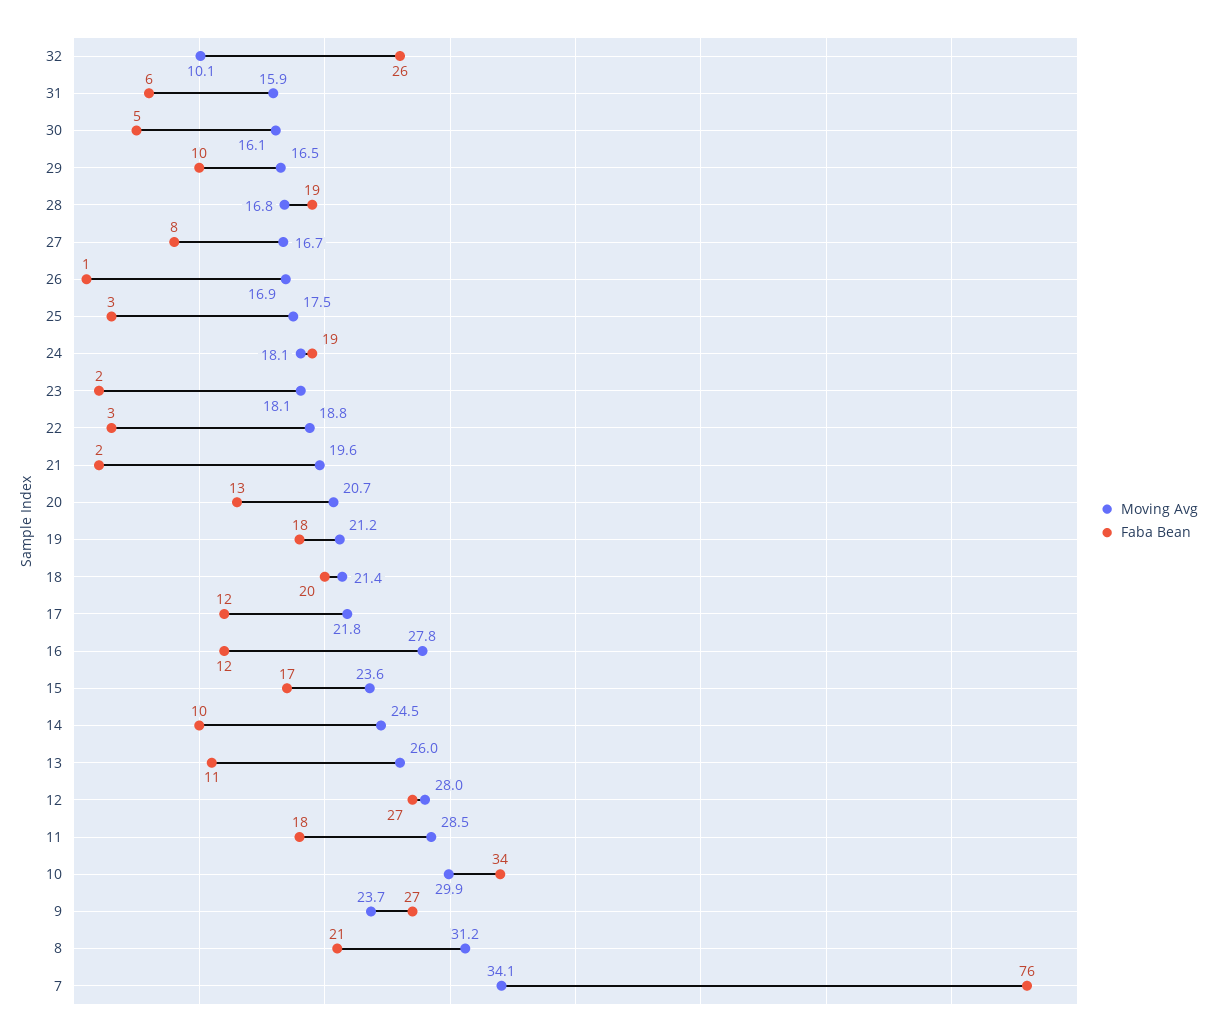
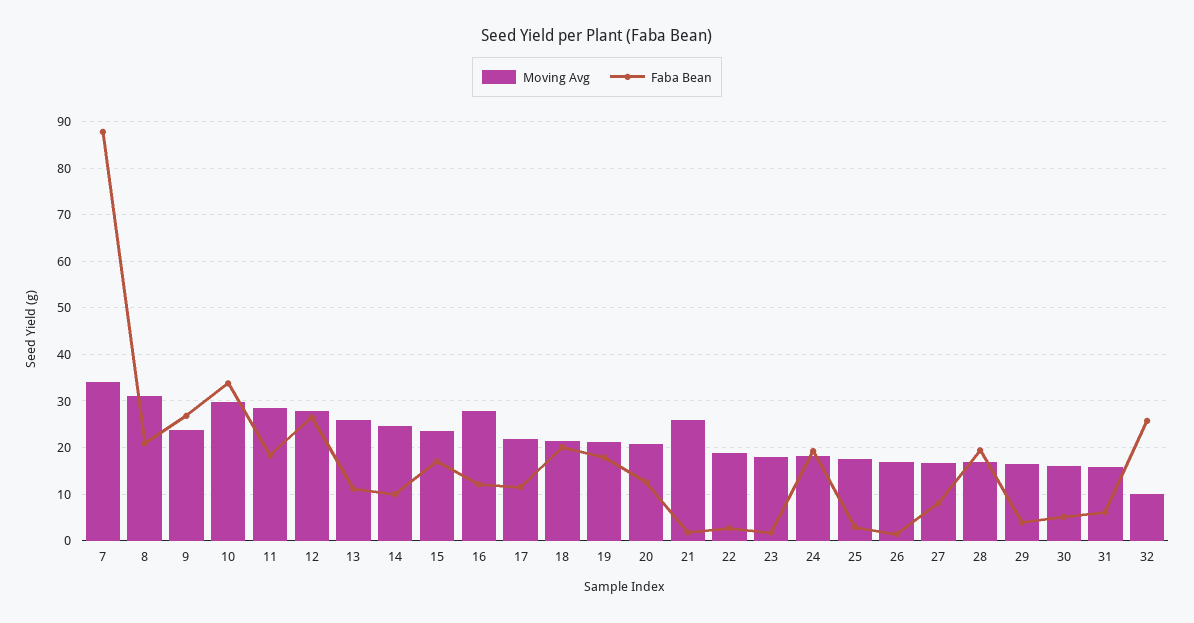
Faba Bean, 29: 10 -> 4
Moving Avg, 21: 19.6 -> 26
Faba Bean, 7: 76 -> 88

